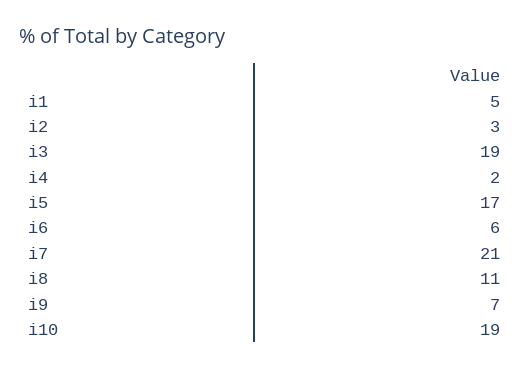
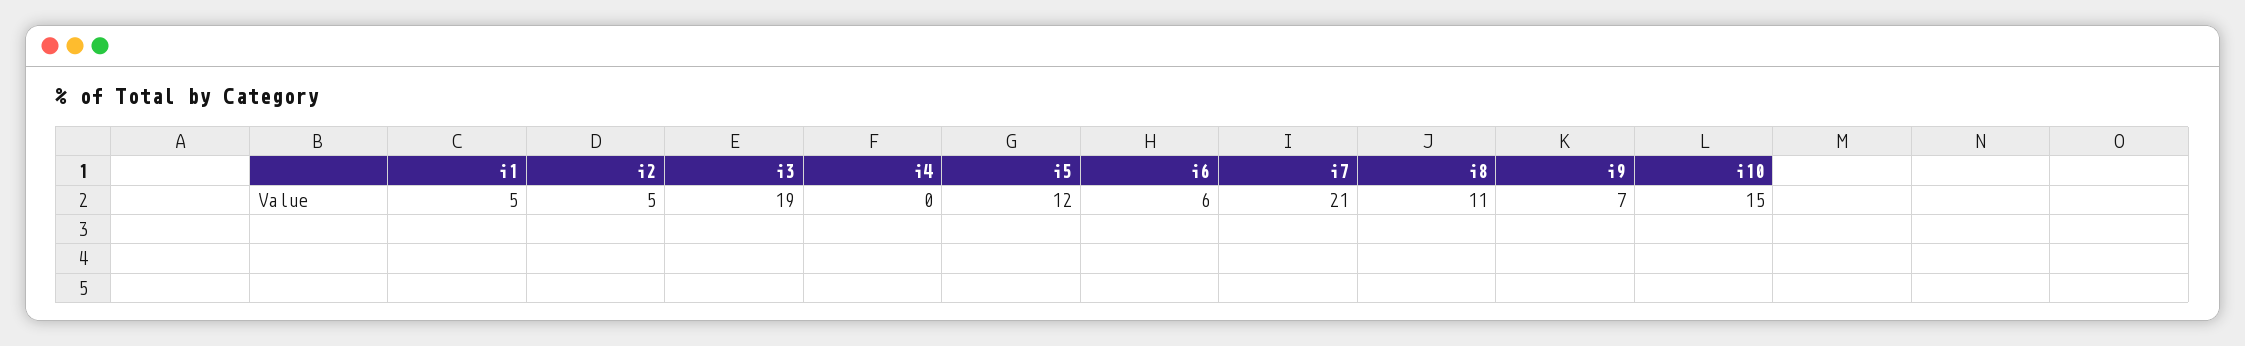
i2: 3 -> 5
i4: 2 -> 0
i5: 17 -> 12
i10: 19 -> 15

